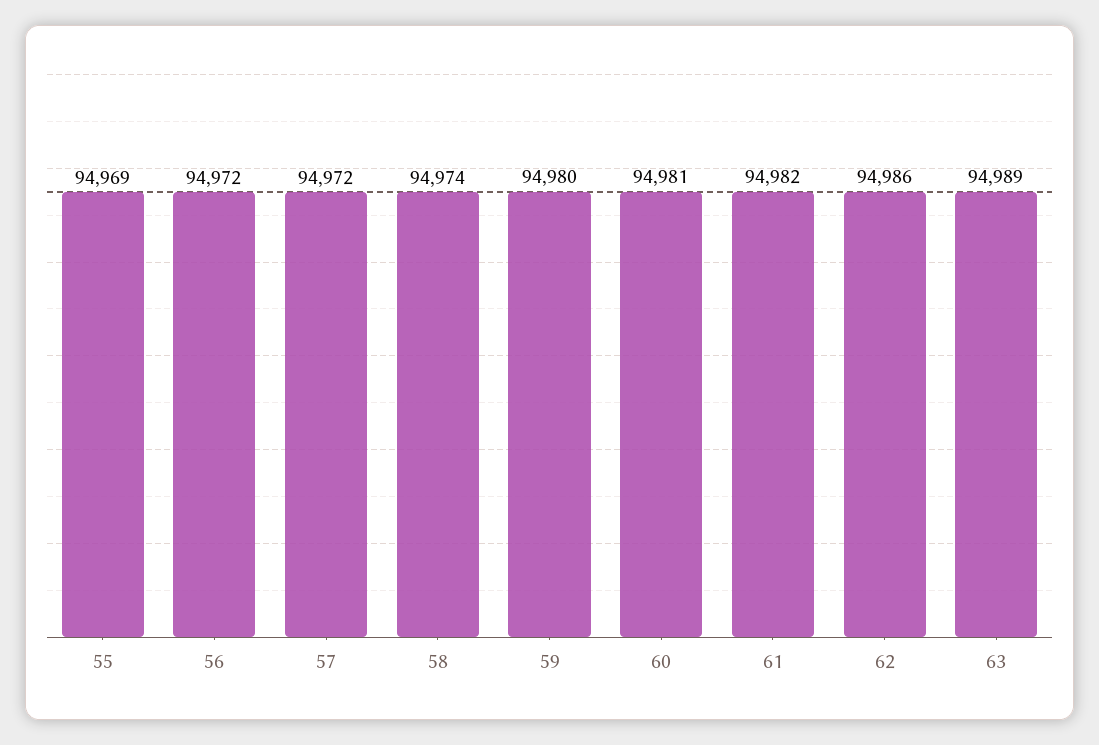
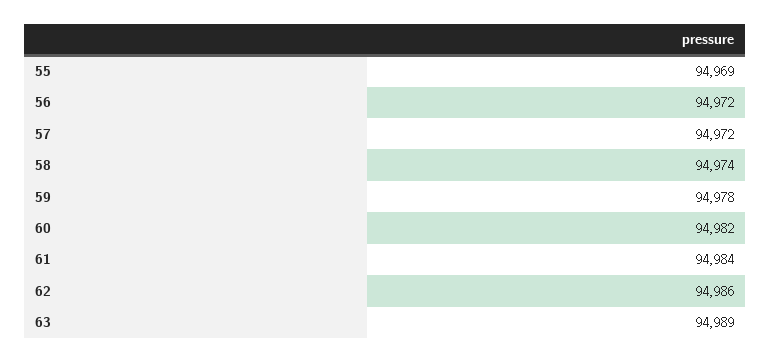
59: 94980 -> 94978
60: 94981 -> 94982
61: 94982 -> 94984

